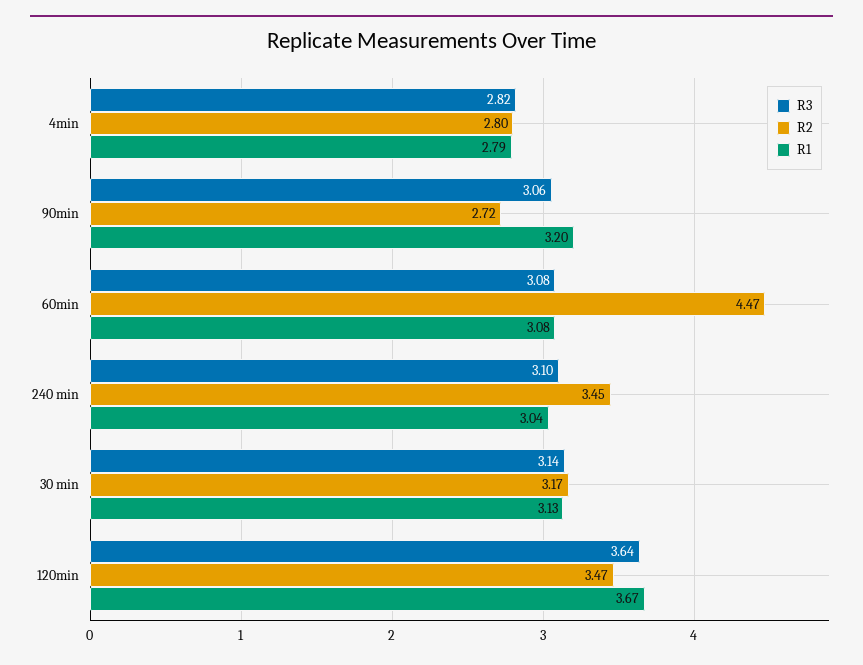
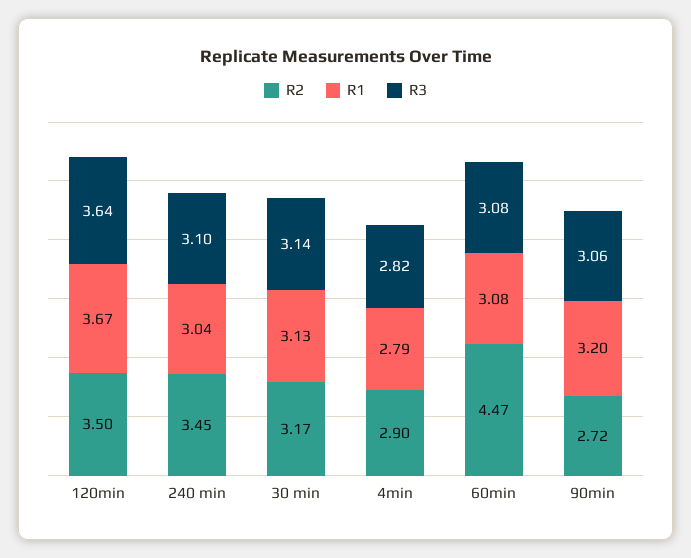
R2, 4min: 2.8 -> 2.9
R2, 120min: 3.47 -> 3.5

